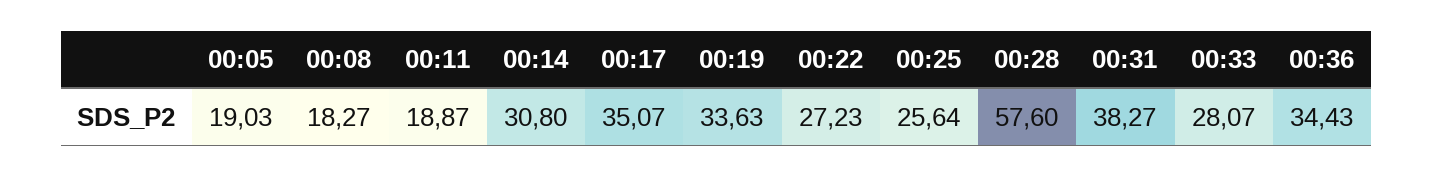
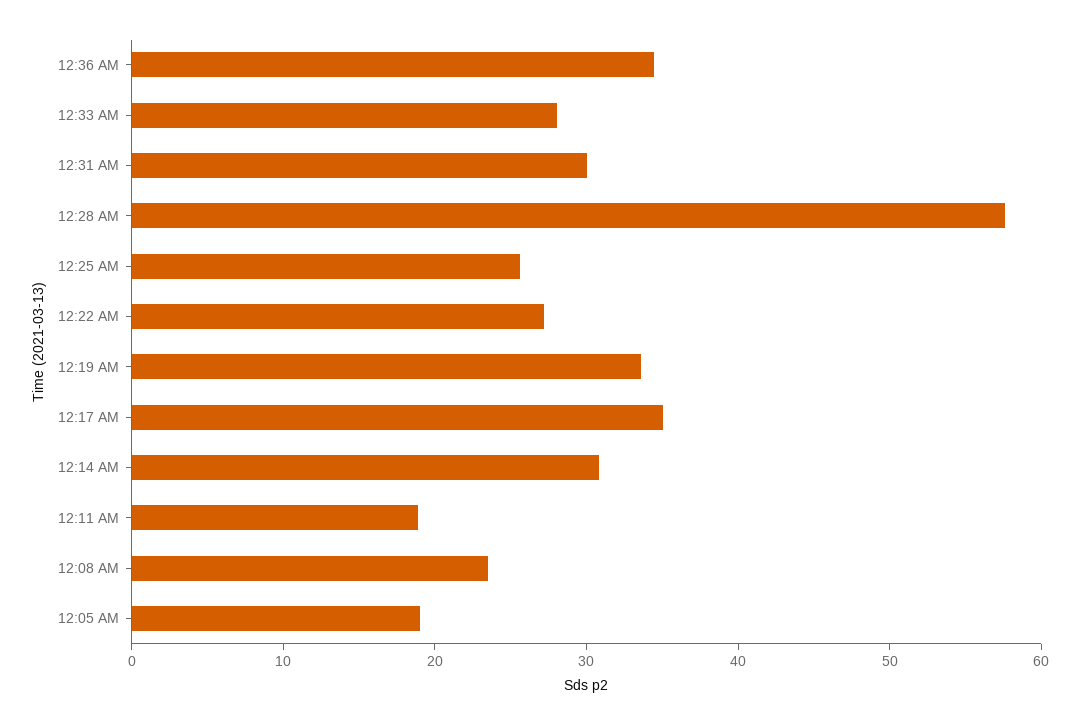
00:08: 18.27 -> 24
00:31: 38.27 -> 30

